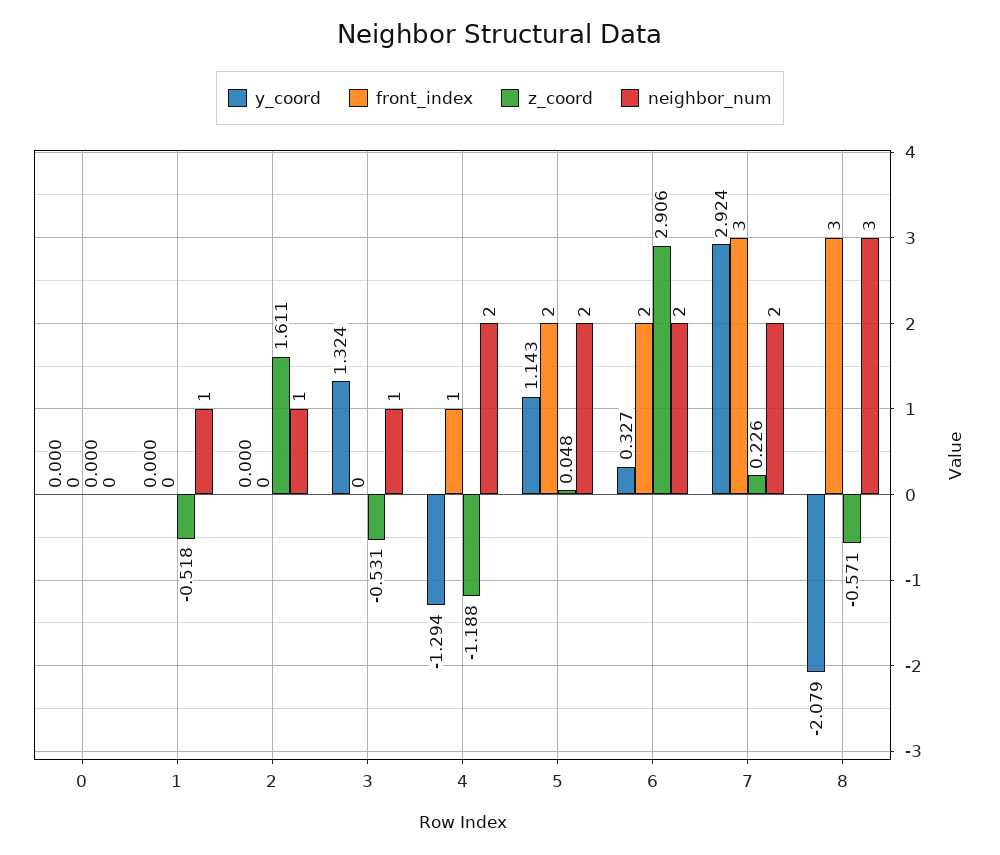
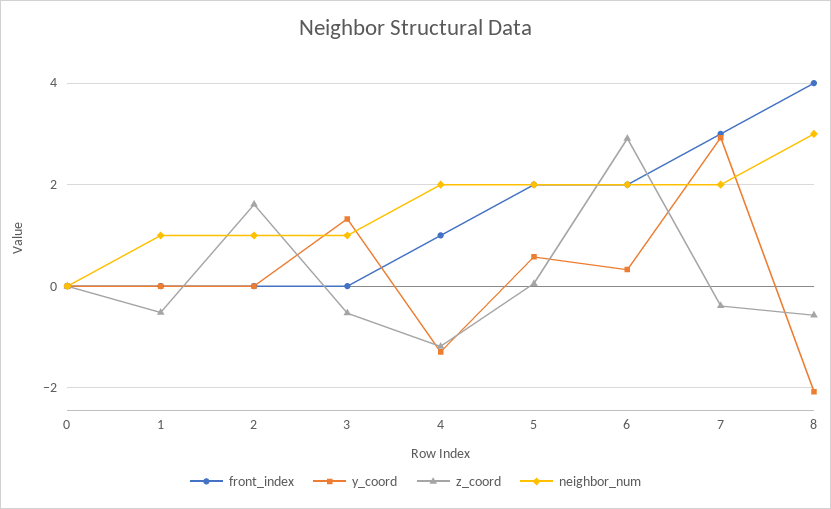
y_coord, 5: 1.143 -> 0.6
z_coord, 7: 0.226 -> -0.4
front_index, 8: 3 -> 4

